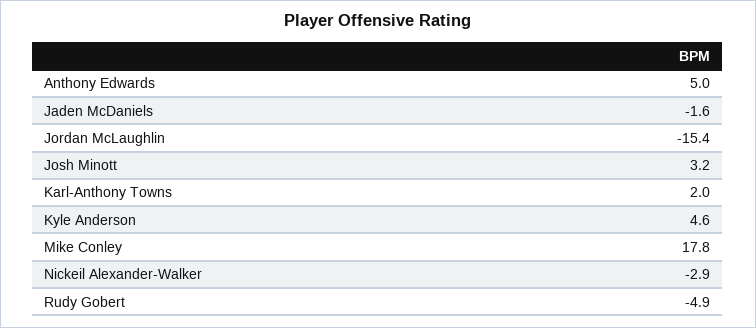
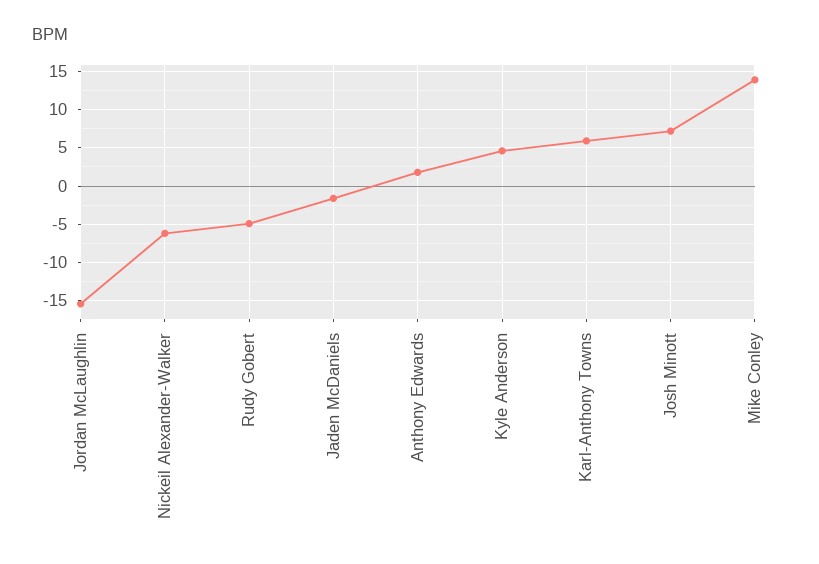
Anthony Edwards: 5 -> 2
Josh Minott: 3.2 -> 7
Karl-Anthony Towns: 2 -> 6
Mike Conley: 17.8 -> 14
Nickeil Alexander-Walker: -2.9 -> -6

